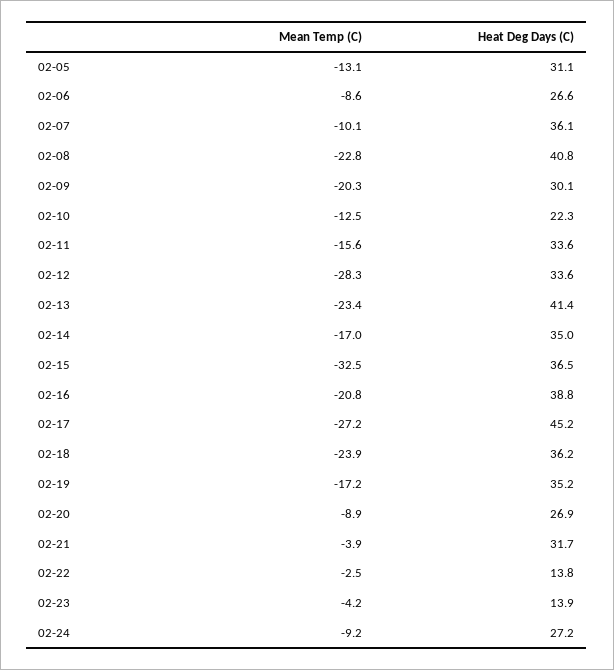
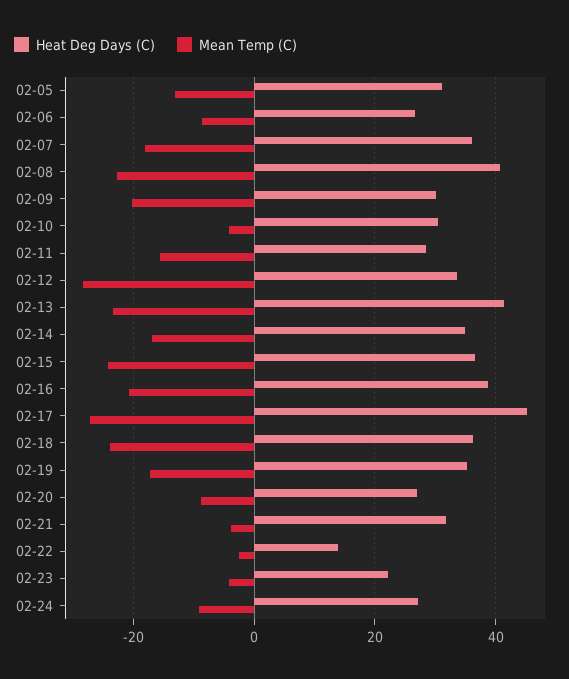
Mean Temp (C), 02-07: -10.1 -> -18
Mean Temp (C), 02-10: -12.5 -> -4
Heat Deg Days (C), 02-10: 22.3 -> 30
Heat Deg Days (C), 02-11: 33.6 -> 28
Mean Temp (C), 02-15: -32.5 -> -24
Heat Deg Days (C), 02-23: 13.9 -> 22

